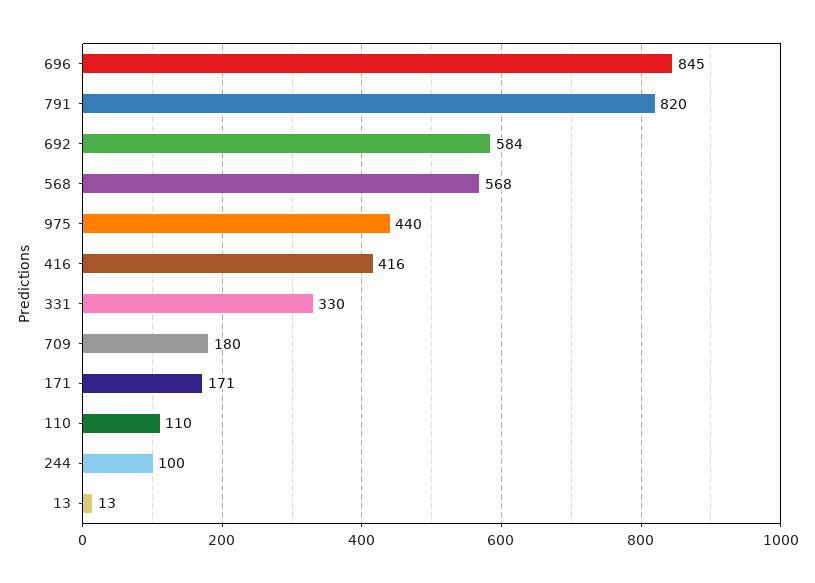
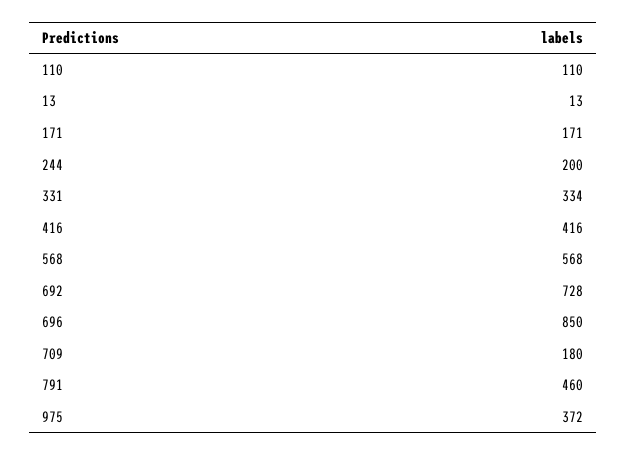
696: 845 -> 850
791: 820 -> 460
692: 584 -> 728
975: 440 -> 372
331: 330 -> 334
244: 100 -> 200

